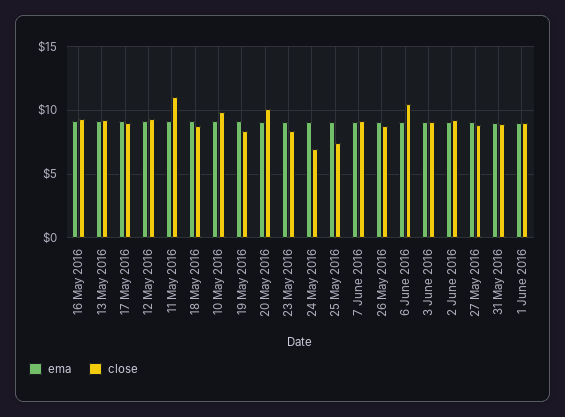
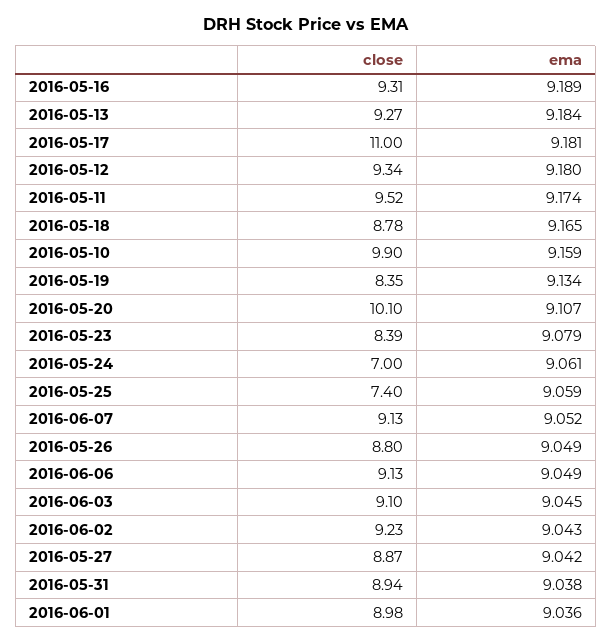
close, 17 May 2016: 9 -> 11
close, 11 May 2016: 11 -> 9.52
close, 6 June 2016: 10.5 -> 9.13

